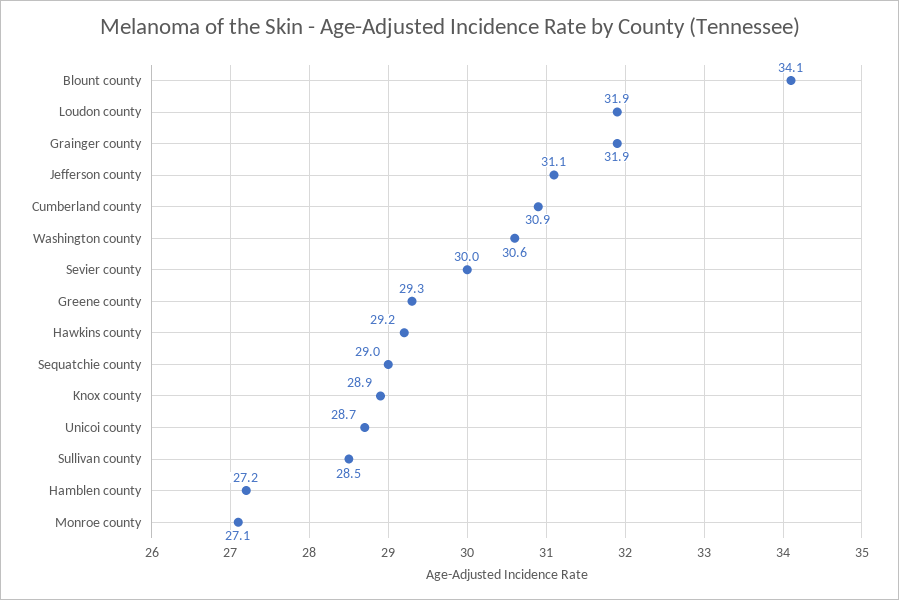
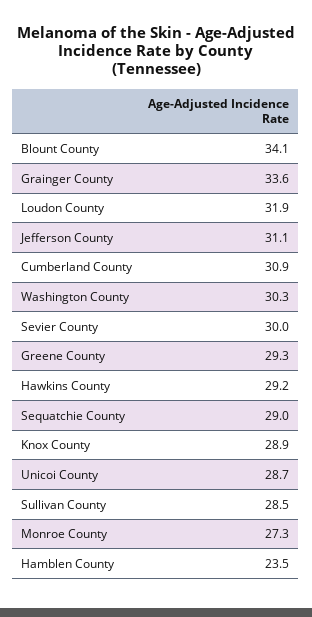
Grainger county: 31.9 -> 33.6
Washington county: 30.6 -> 30.3
Hamblen county: 27.2 -> 23.5
Monroe county: 27.1 -> 27.3

